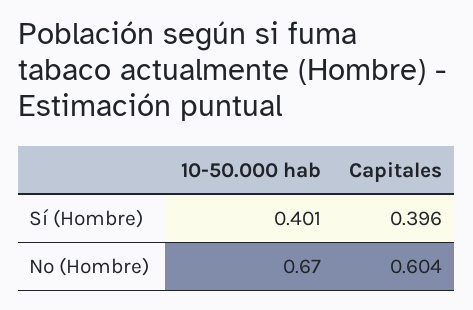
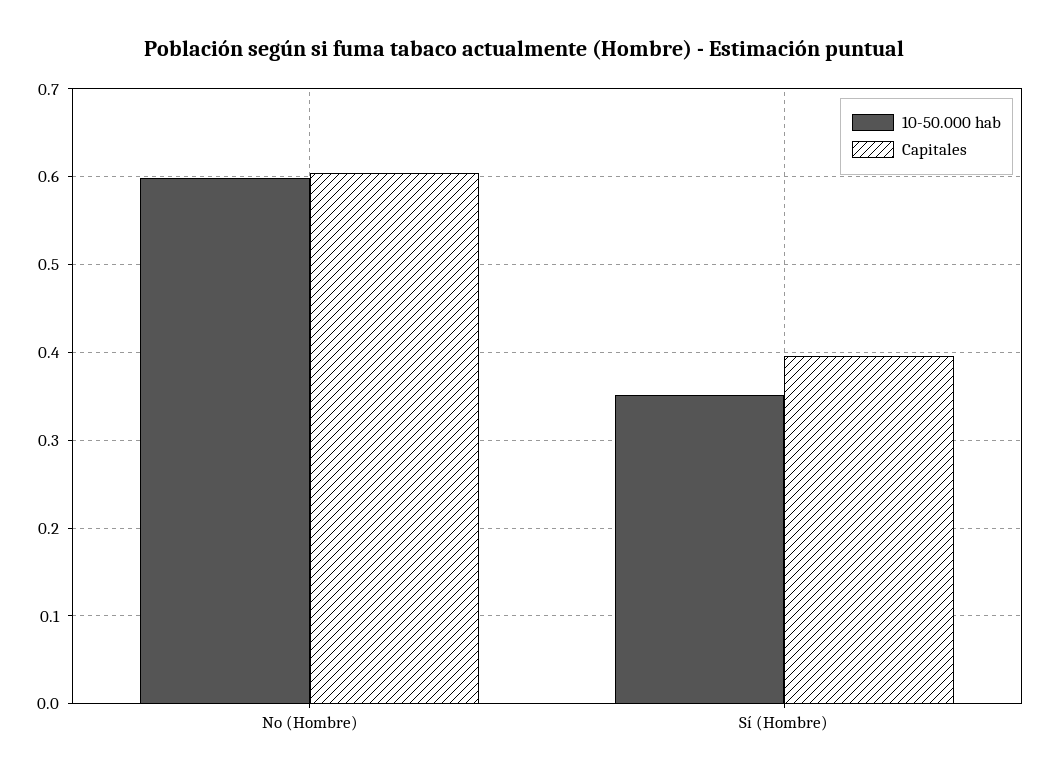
10-50.000 hab, Sí (Hombre): 0.401 -> 0.35
10-50.000 hab, No (Hombre): 0.67 -> 0.6

